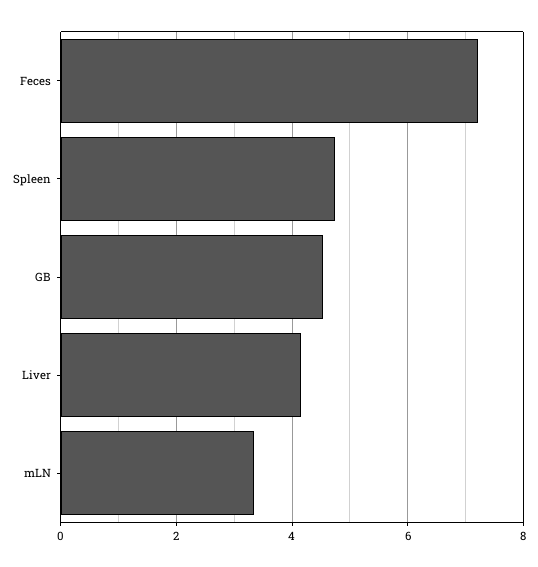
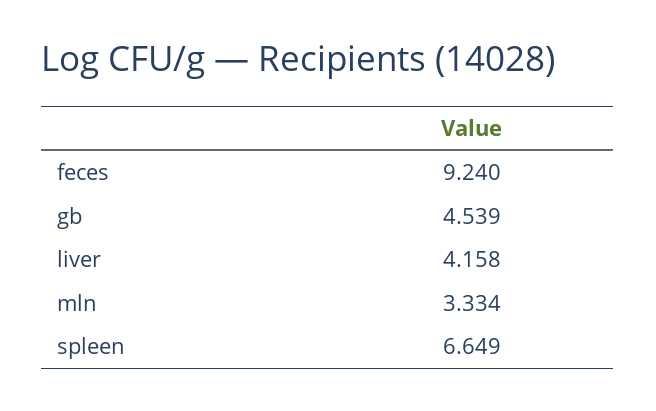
Feces: 7.2 -> 9.24
Spleen: 4.8 -> 6.649

